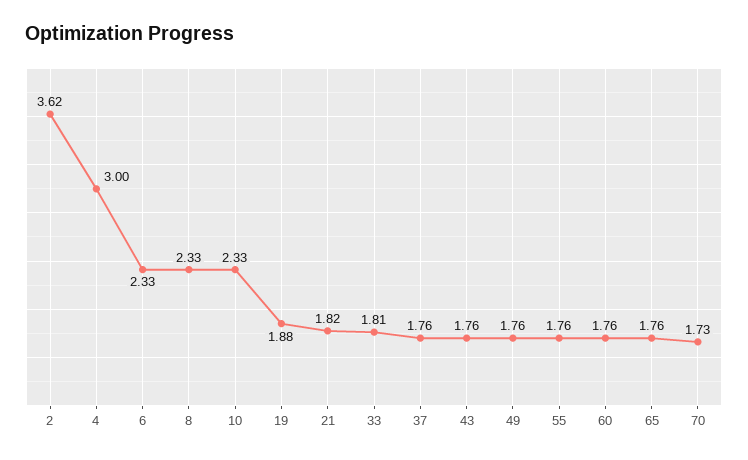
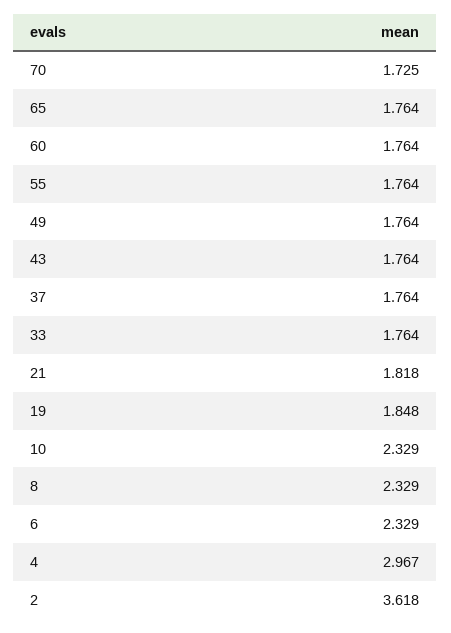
4: 3 -> 2.967
19: 1.88 -> 1.848
33: 1.81 -> 1.764

